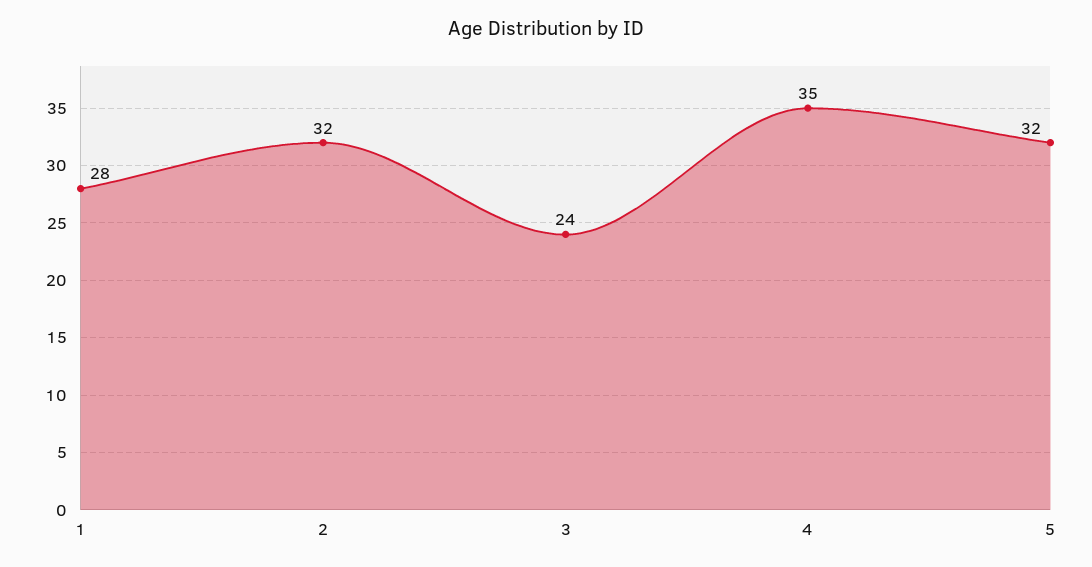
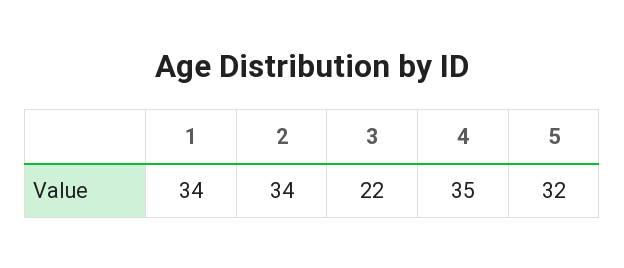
1: 28 -> 34
2: 32 -> 34
3: 24 -> 22

